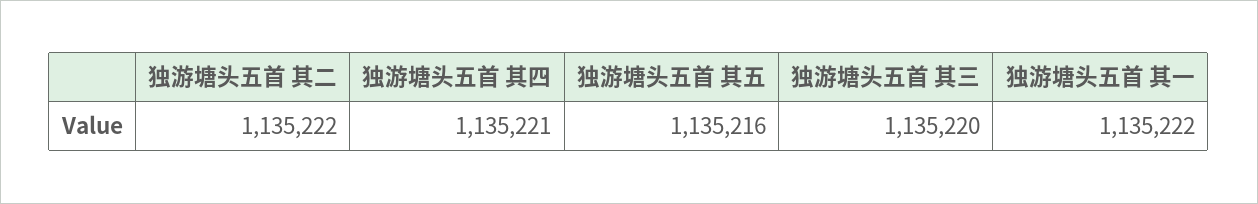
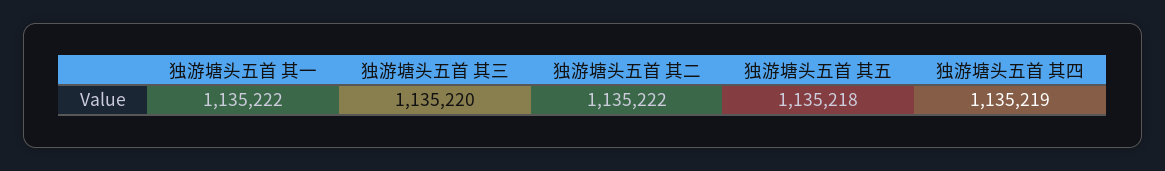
独游塘头五首 其四: 1135221 -> 1135219
独游塘头五首 其五: 1135216 -> 1135218

